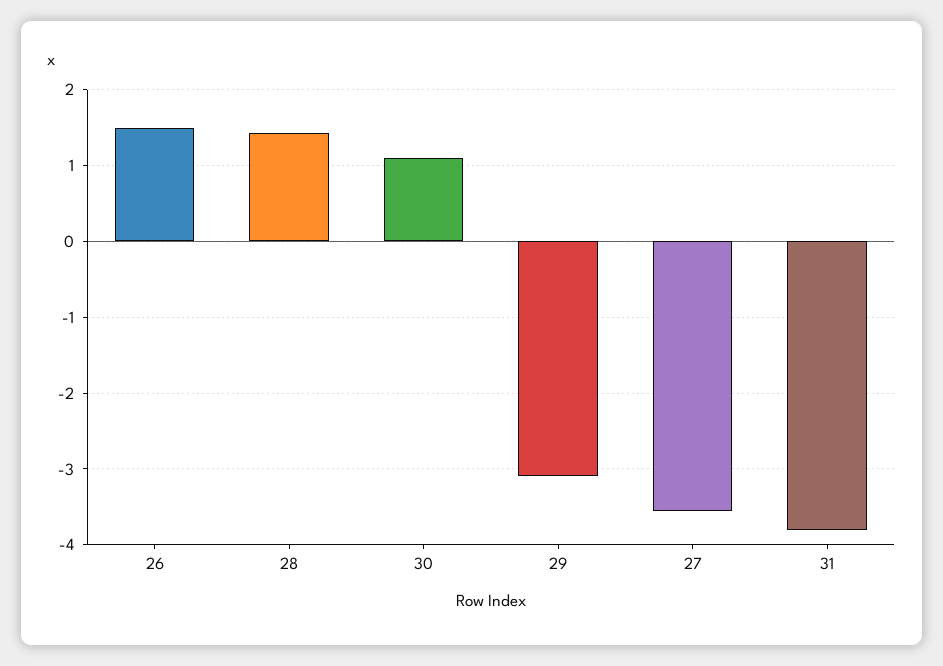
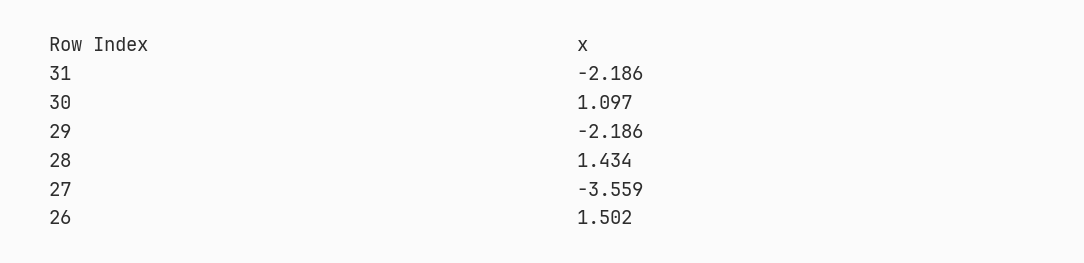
29: -3.1 -> -2.186
31: -3.8 -> -2.186

